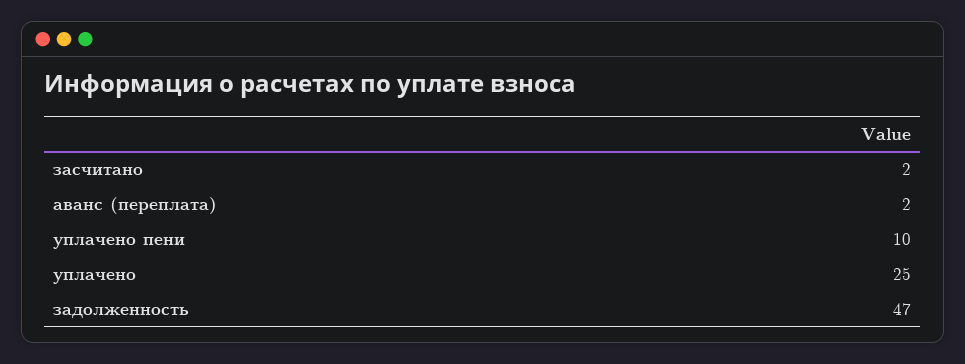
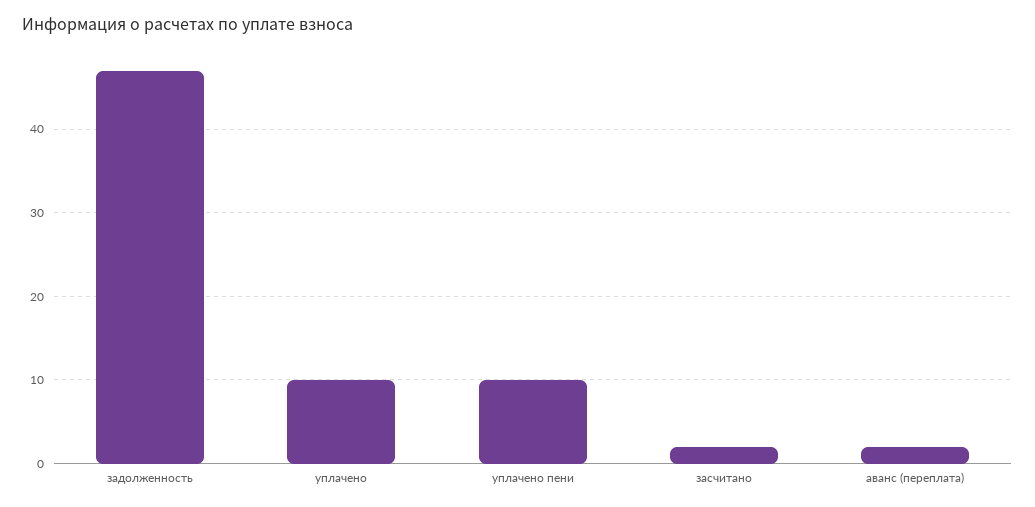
уплачено: 25 -> 10

